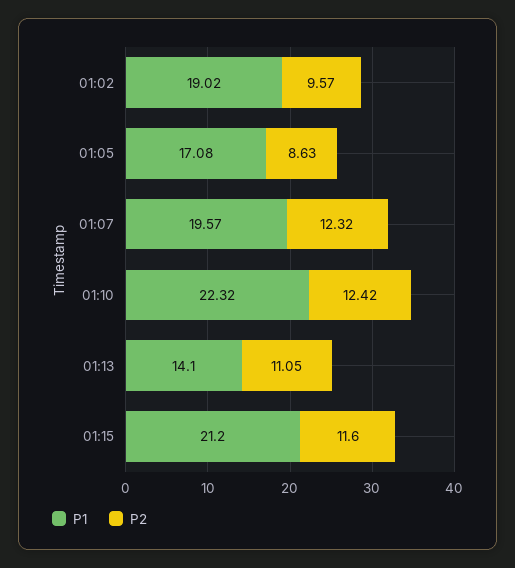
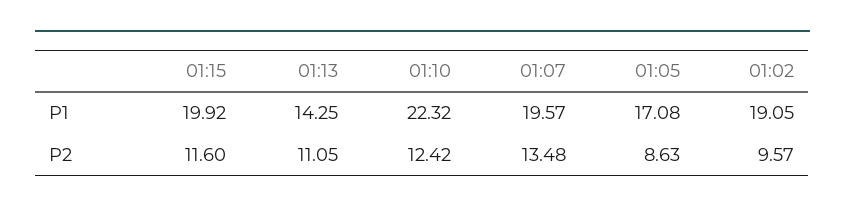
P1, 01:02: 19.02 -> 19.05
P2, 01:07: 12.32 -> 13.48
P1, 01:13: 14.1 -> 14.25
P1, 01:15: 21.2 -> 19.92

